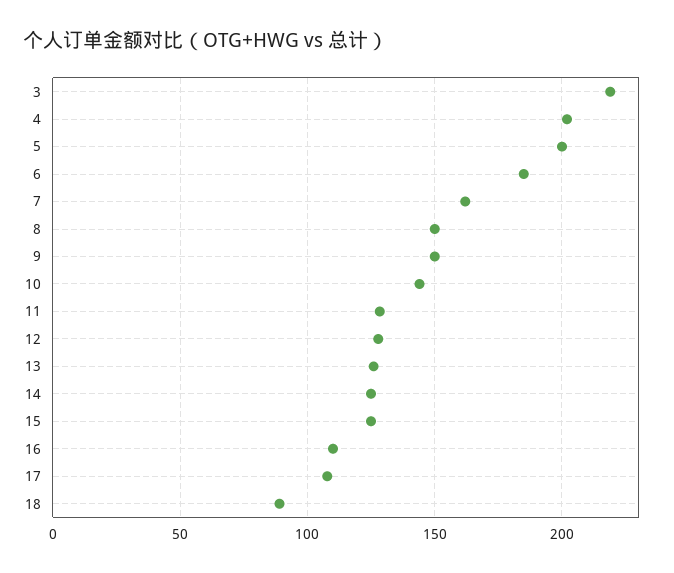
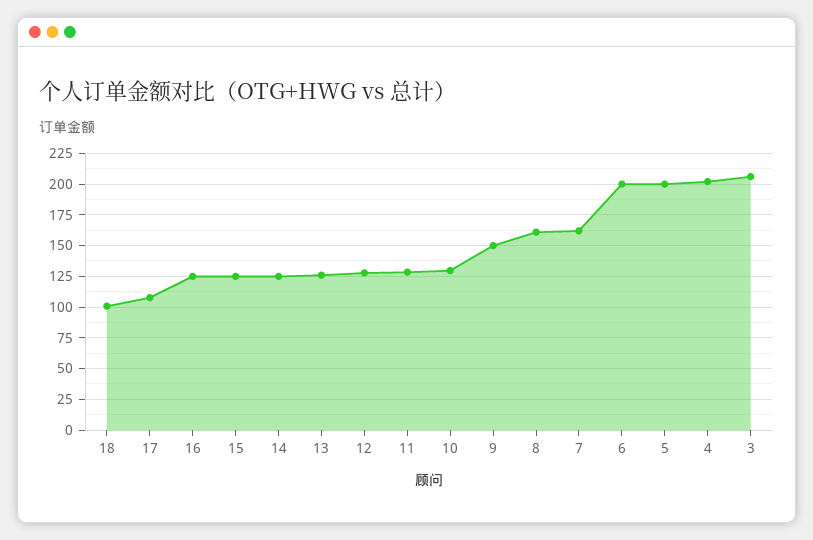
3: 220 -> 205
6: 185 -> 200
8: 150 -> 160
10: 145 -> 130
16: 110 -> 125
18: 90 -> 100

